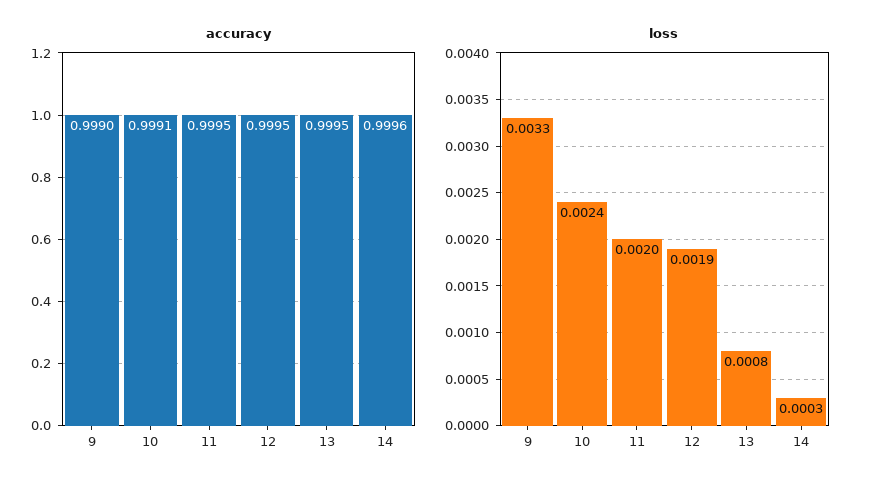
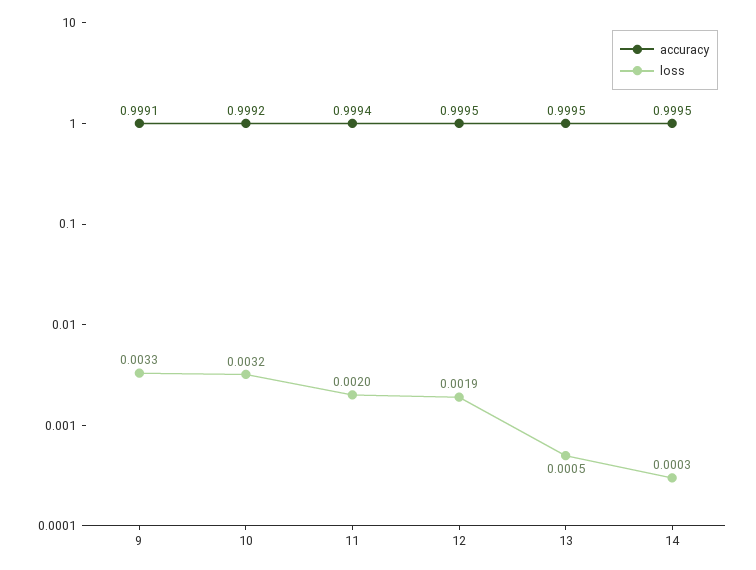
accuracy, 9: 0.999 -> 0.9991
accuracy, 10: 0.9991 -> 0.9992
accuracy, 11: 0.9995 -> 0.9994
accuracy, 14: 0.9996 -> 0.9995
loss, 10: 0.0024 -> 0.0032
loss, 13: 0.0008 -> 0.0005

